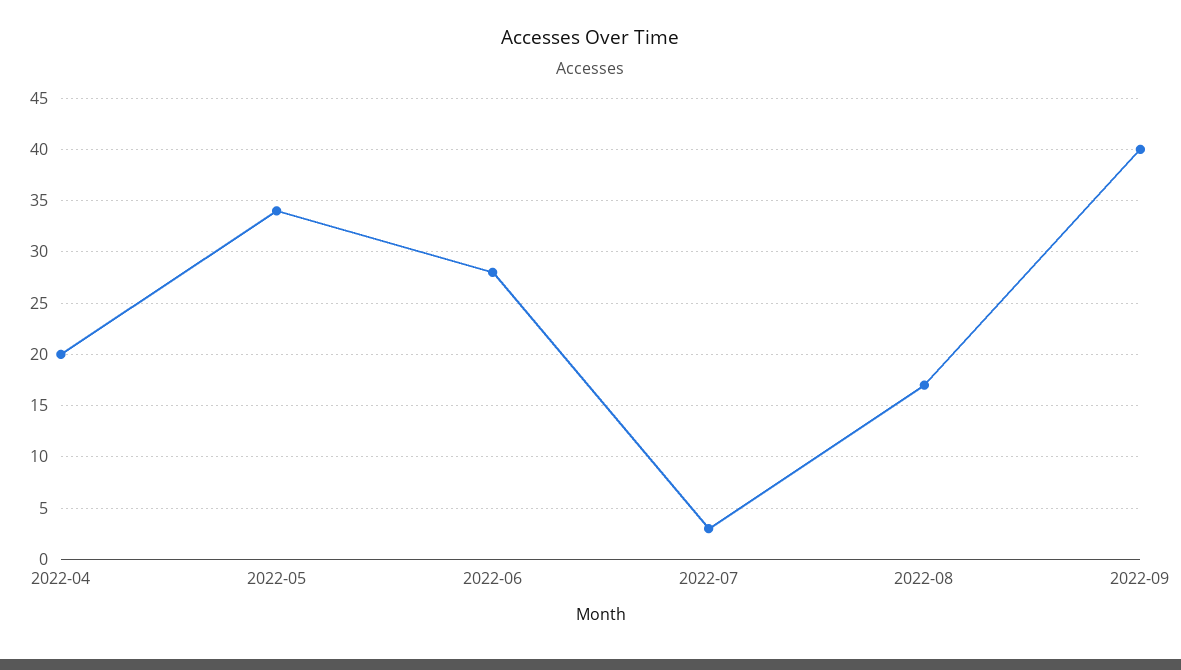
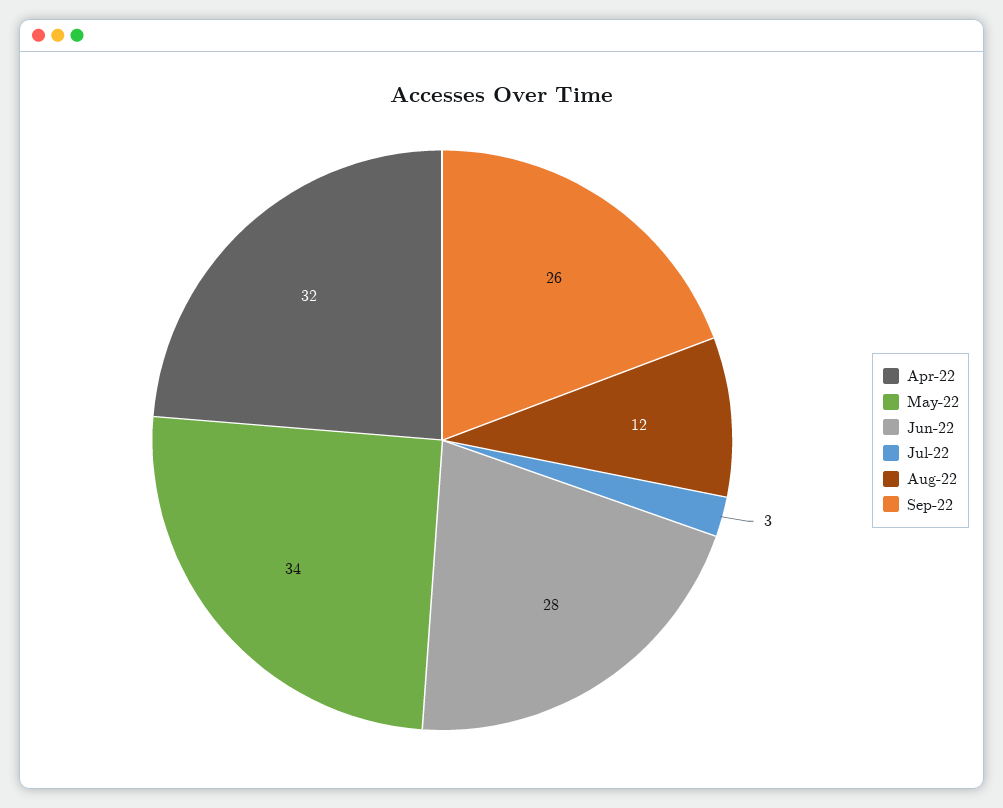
2022-04: 20 -> 32
2022-08: 17 -> 12
2022-09: 40 -> 26

